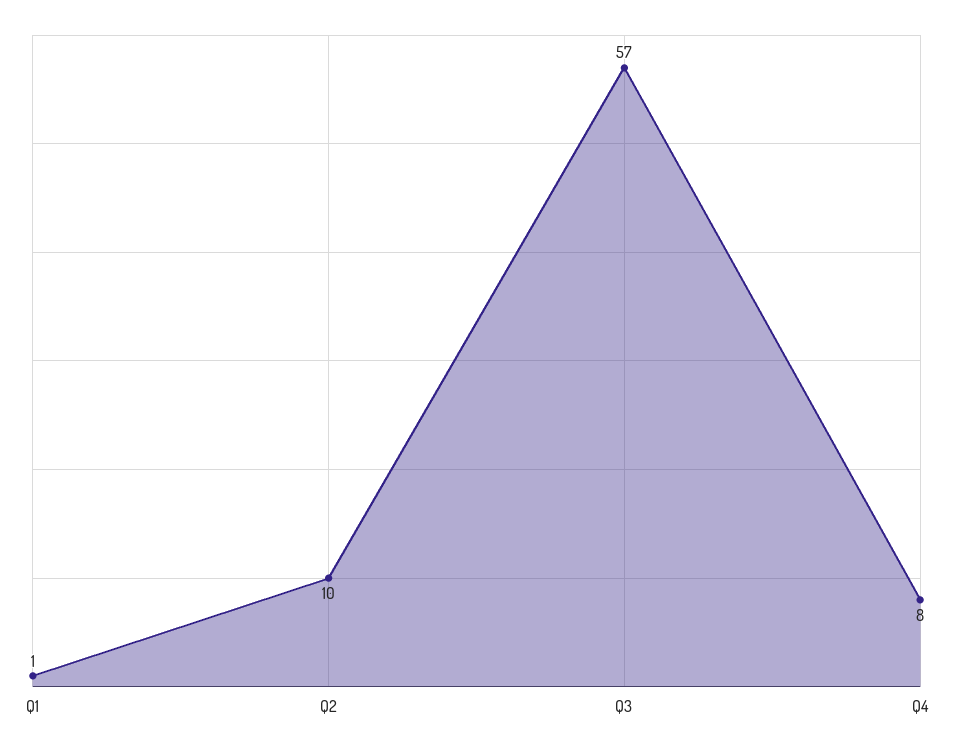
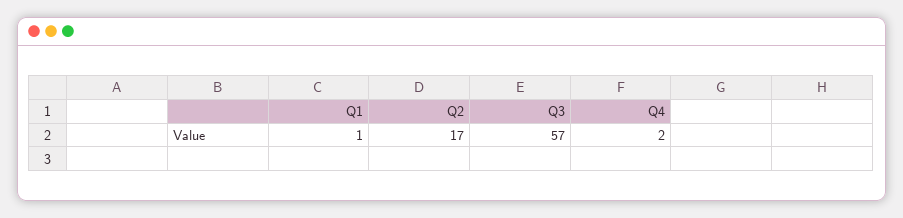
Q2: 10 -> 17
Q4: 8 -> 2

